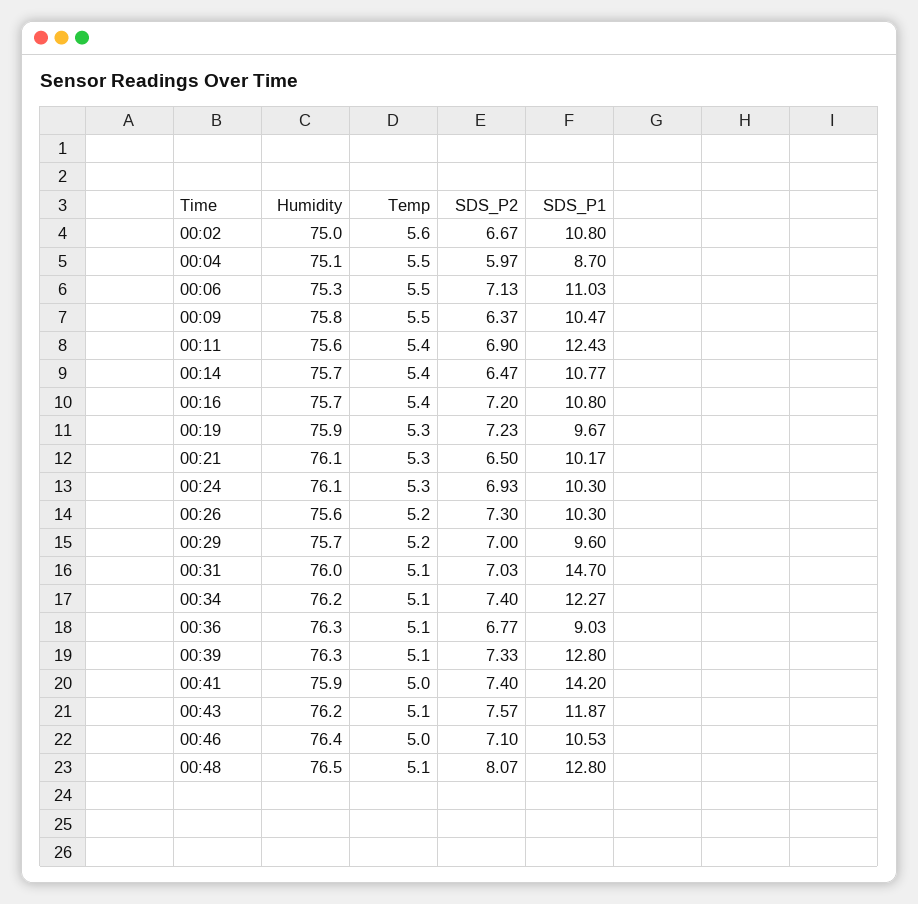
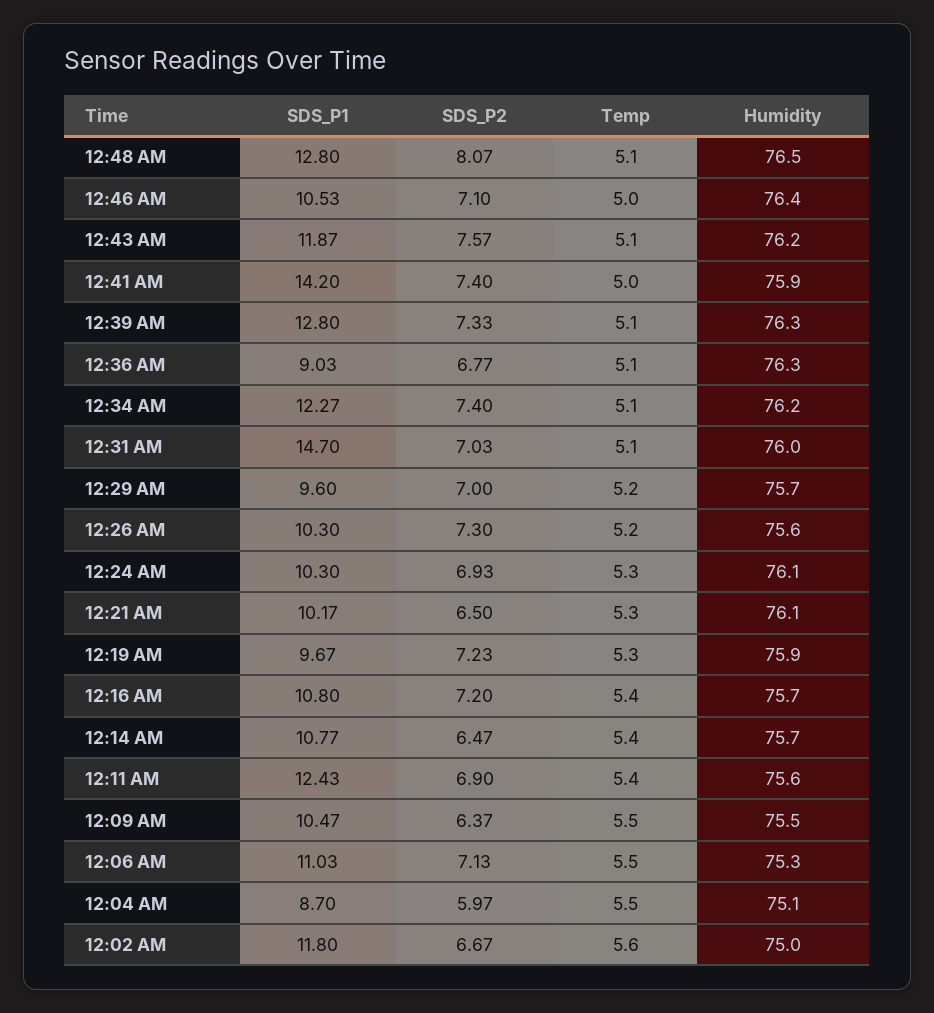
SDS_P1, 00:02: 10.8 -> 11.8
Humidity, 00:09: 75.8 -> 75.5

